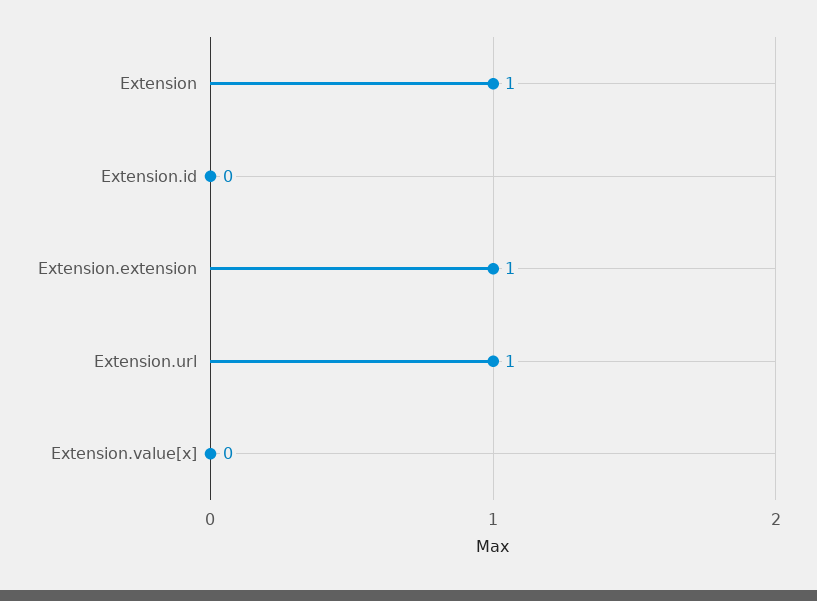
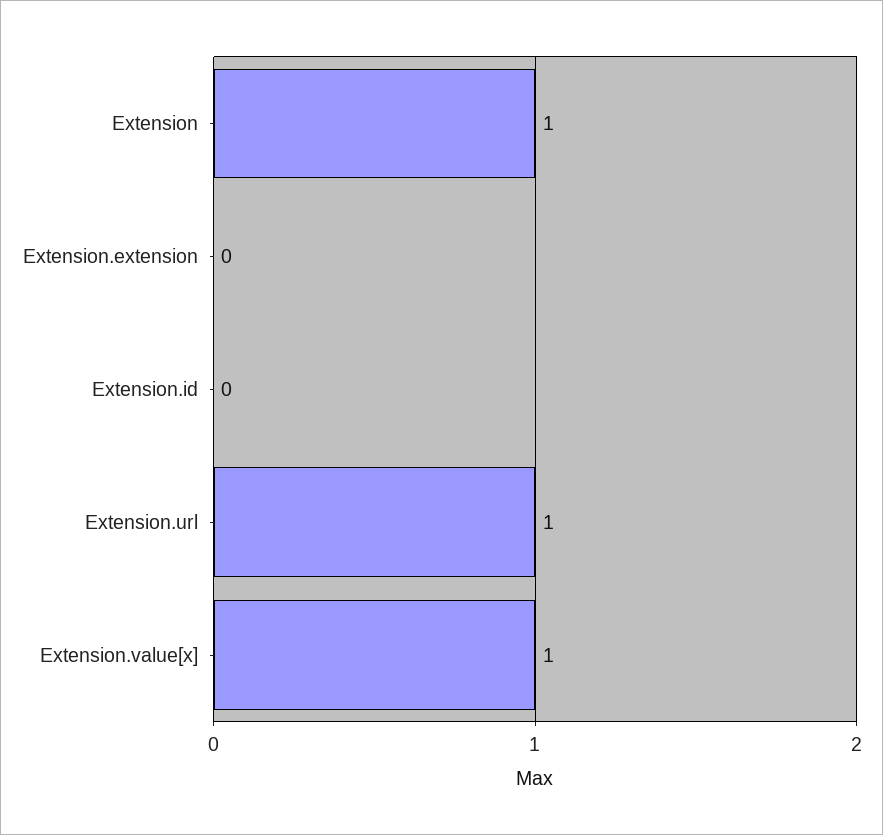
Extension.extension: 1 -> 0
Extension.value[x]: 0 -> 1

